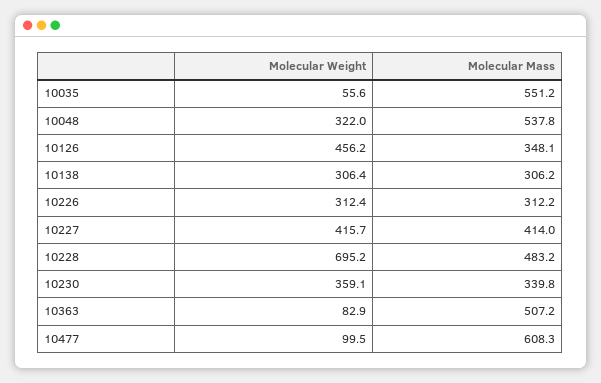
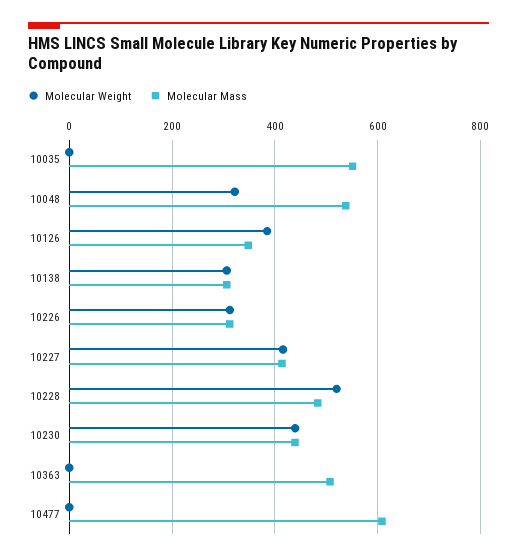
Molecular Weight, 10035: 55.6 -> 0
Molecular Weight, 10126: 456.2 -> 380
Molecular Weight, 10228: 695.2 -> 520
Molecular Weight, 10230: 359.1 -> 440
Molecular Mass, 10230: 339.8 -> 440
Molecular Weight, 10363: 82.9 -> 0
Molecular Weight, 10477: 99.5 -> 0

